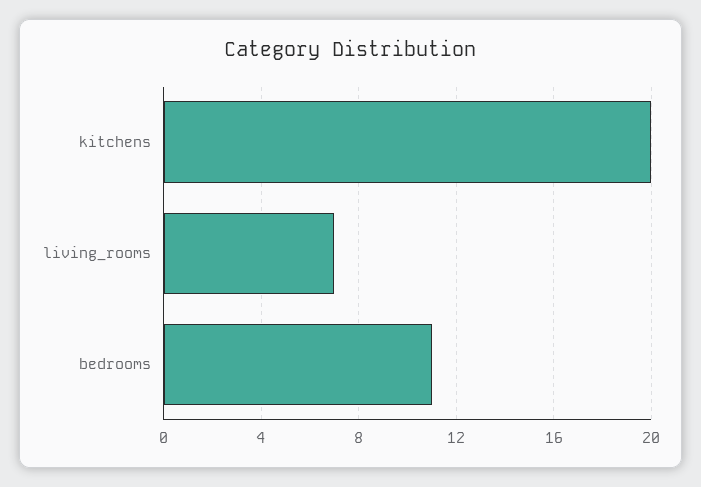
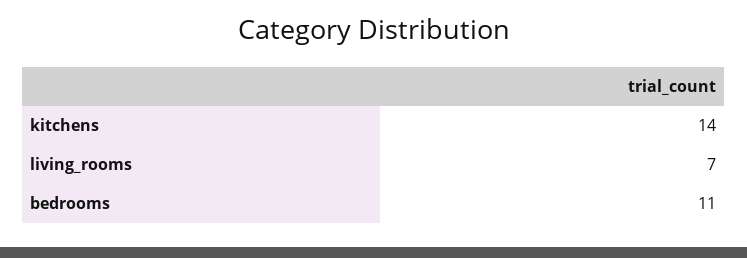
kitchens: 20 -> 14

